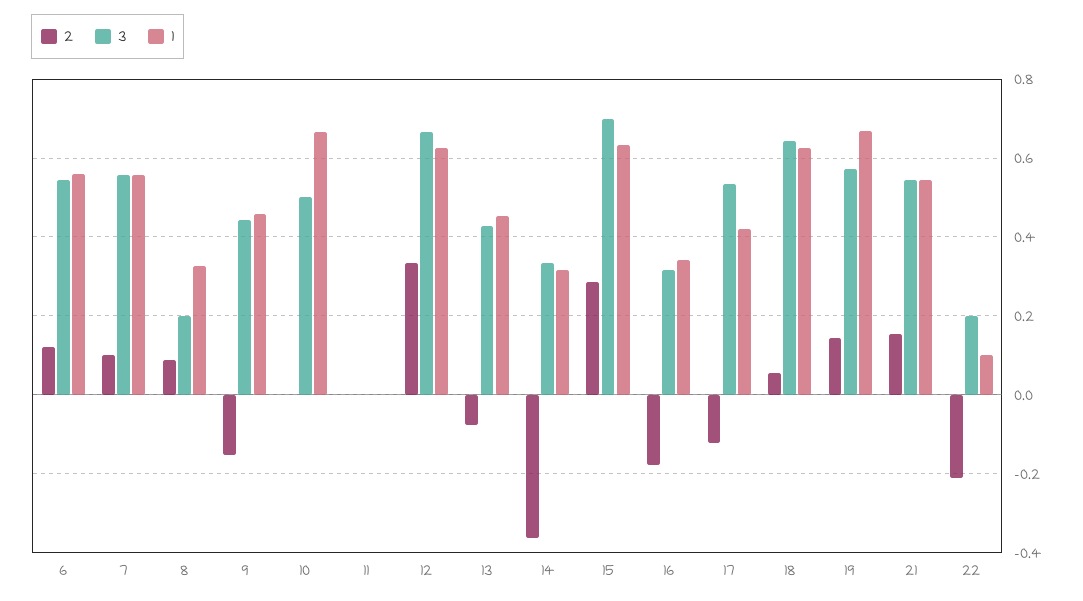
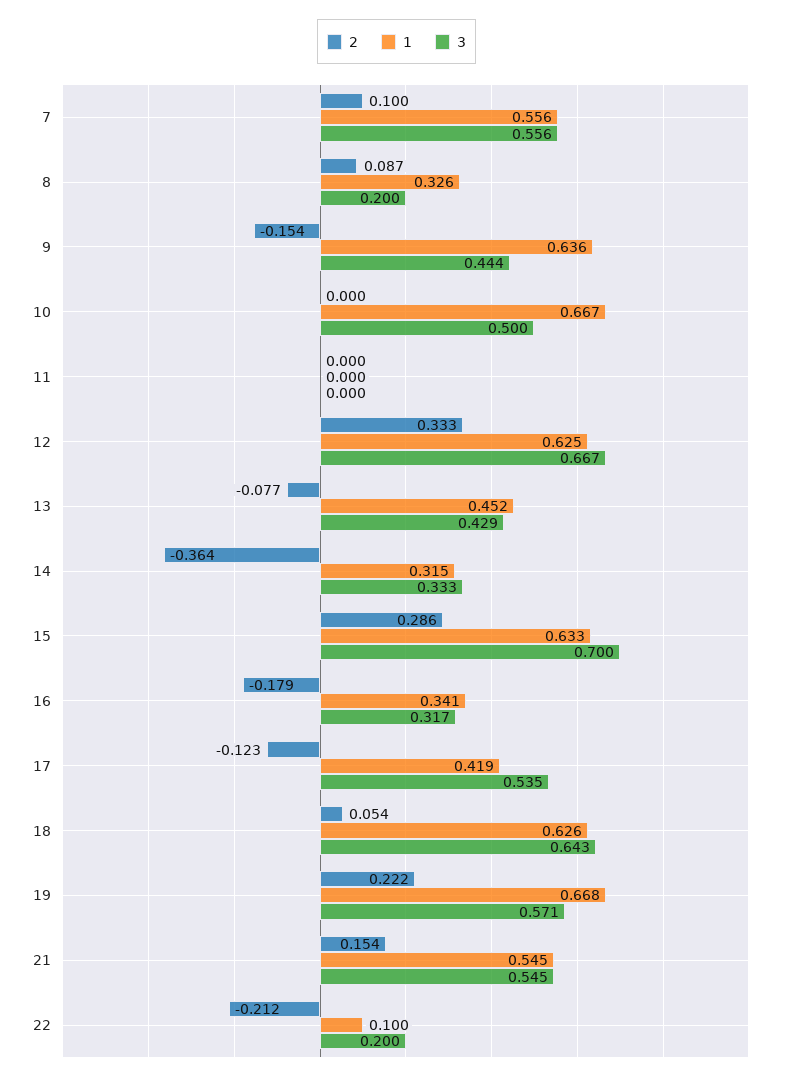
2, 6: 0.12 -> none
3, 6: 0.54 -> none
1, 6: 0.56 -> none
1, 9: 0.46 -> 0.636
2, 19: 0.14 -> 0.222

